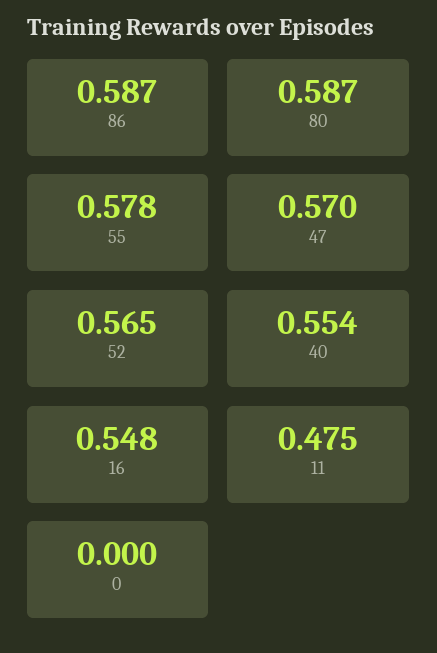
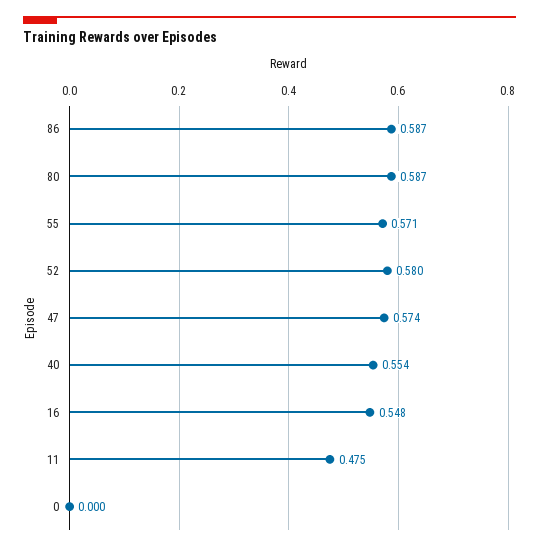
55: 0.578 -> 0.571
47: 0.57 -> 0.574
52: 0.565 -> 0.58

